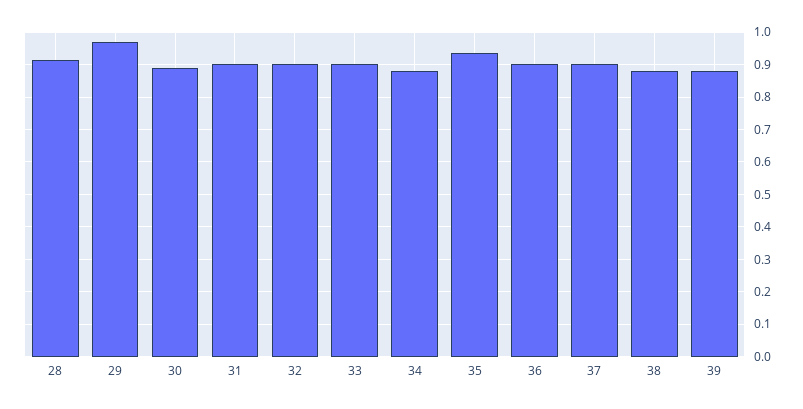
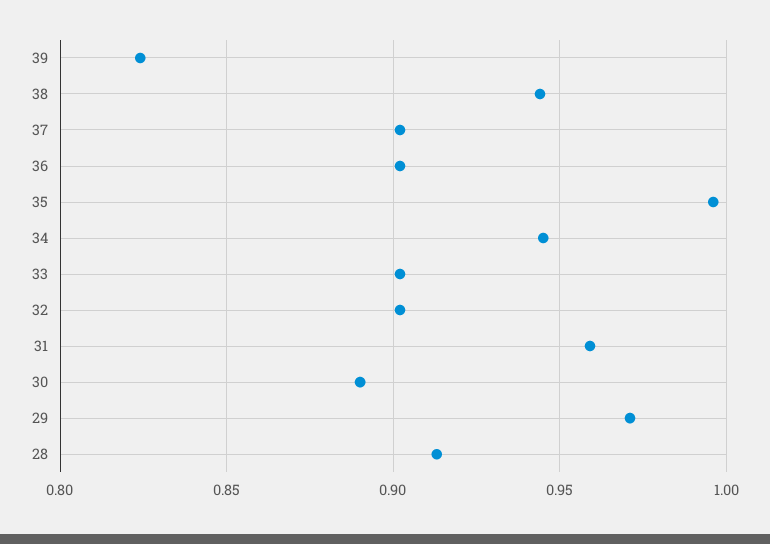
31: 0.9 -> 0.96
34: 0.88 -> 0.945
35: 0.94 -> 0.995
38: 0.88 -> 0.945
39: 0.88 -> 0.825

